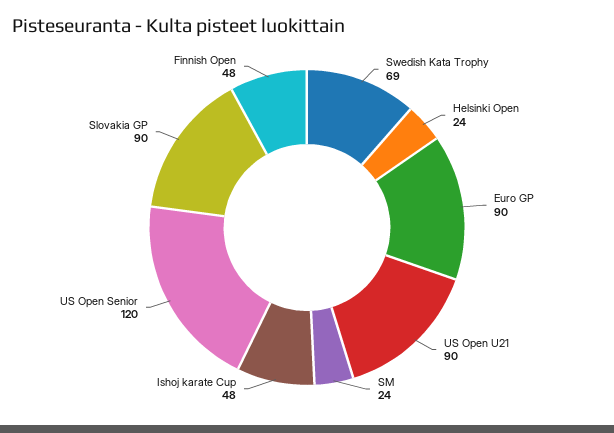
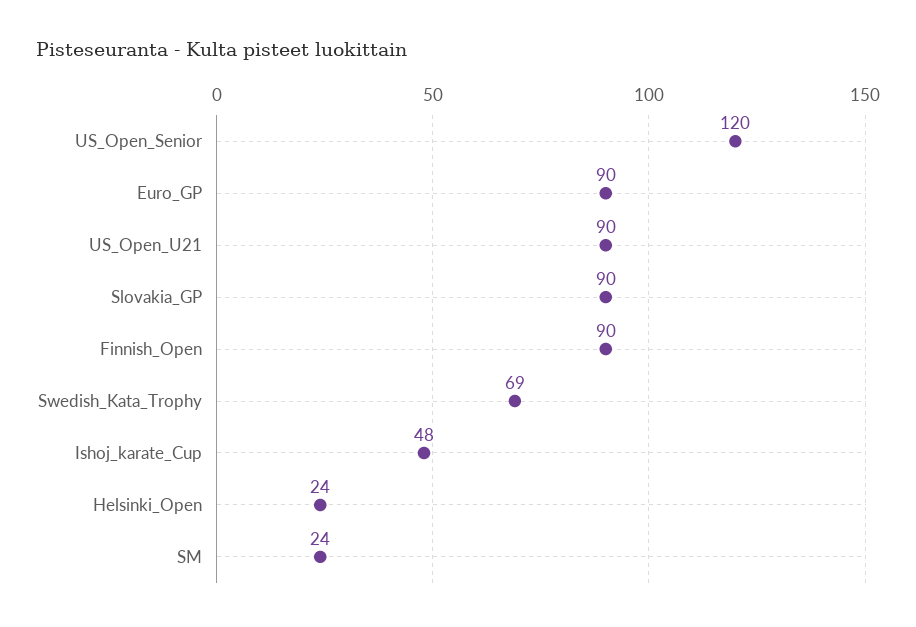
Finnish Open: 48 -> 90

